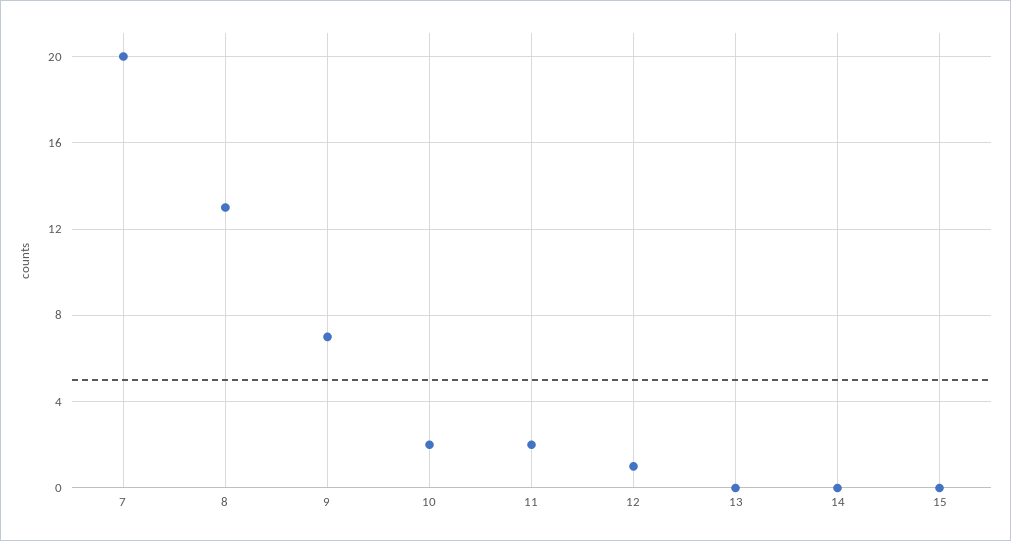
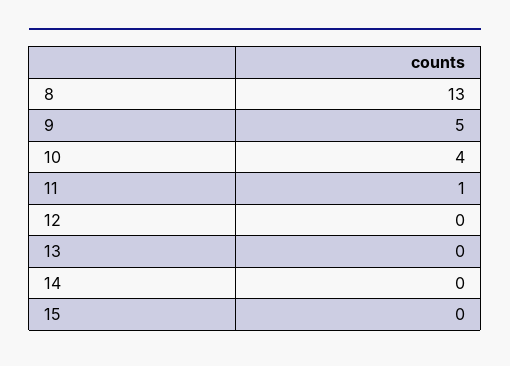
7: 20 -> none
9: 7 -> 5
10: 2 -> 4
11: 2 -> 1
12: 1 -> 0

